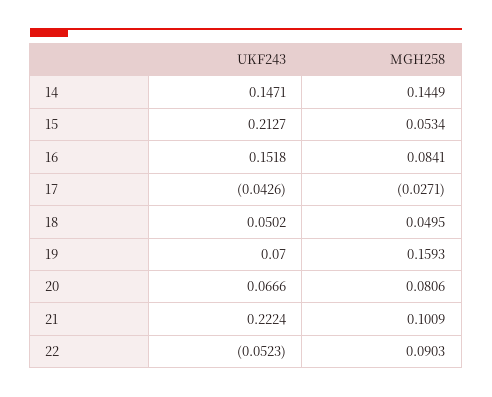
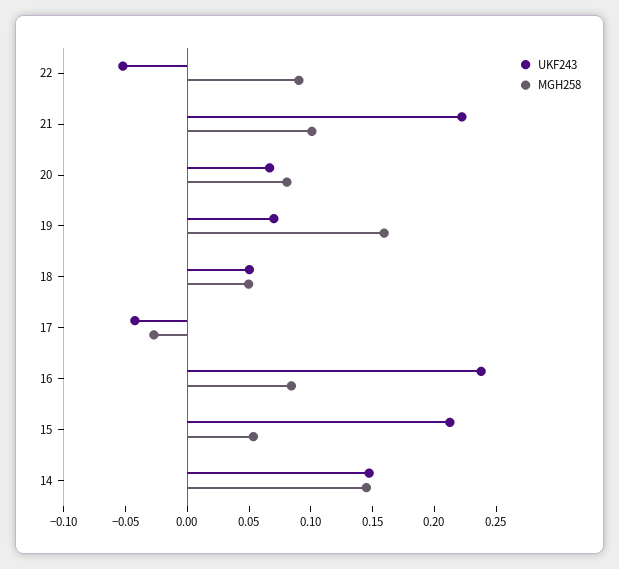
UKF243, 16: 0.1518 -> 0.24

